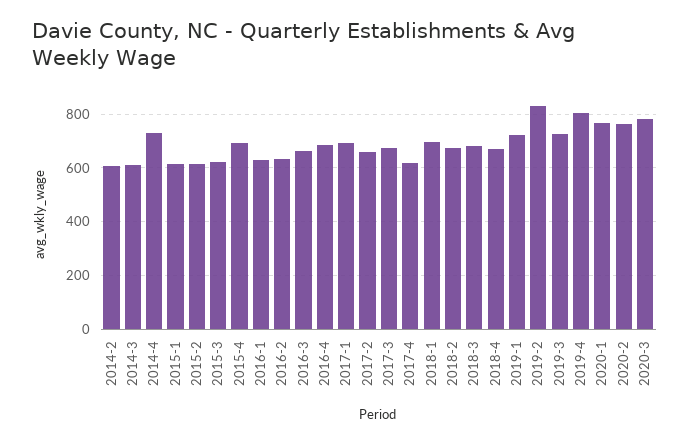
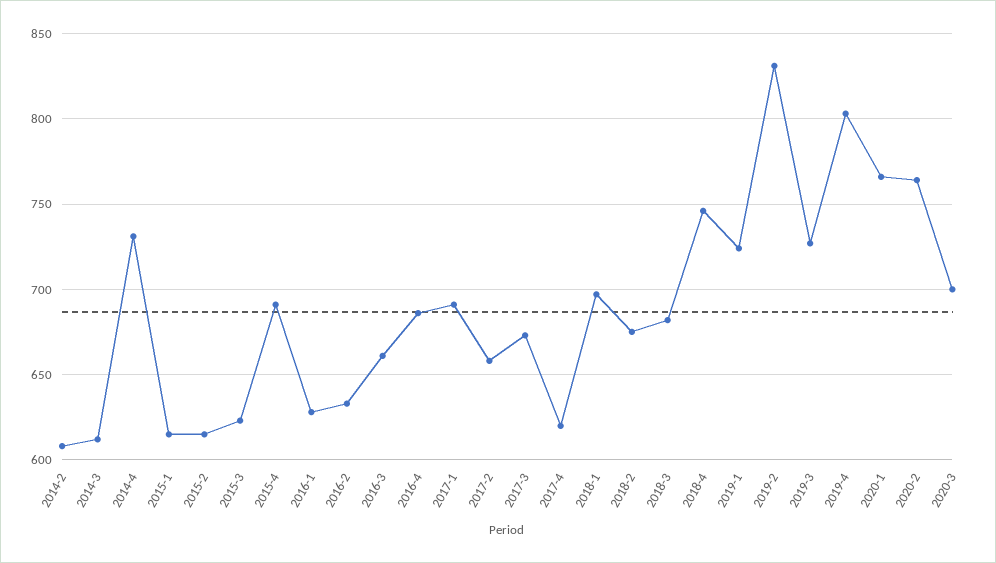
2018-4: 675 -> 745
2020-3: 775 -> 700

